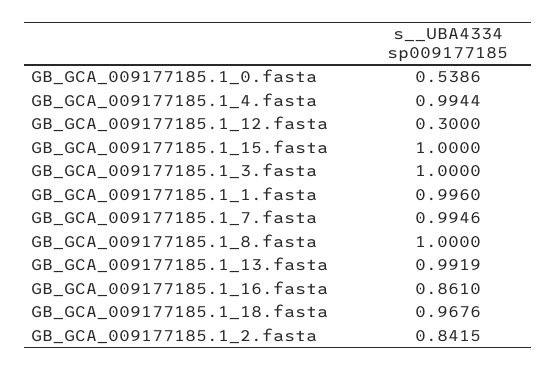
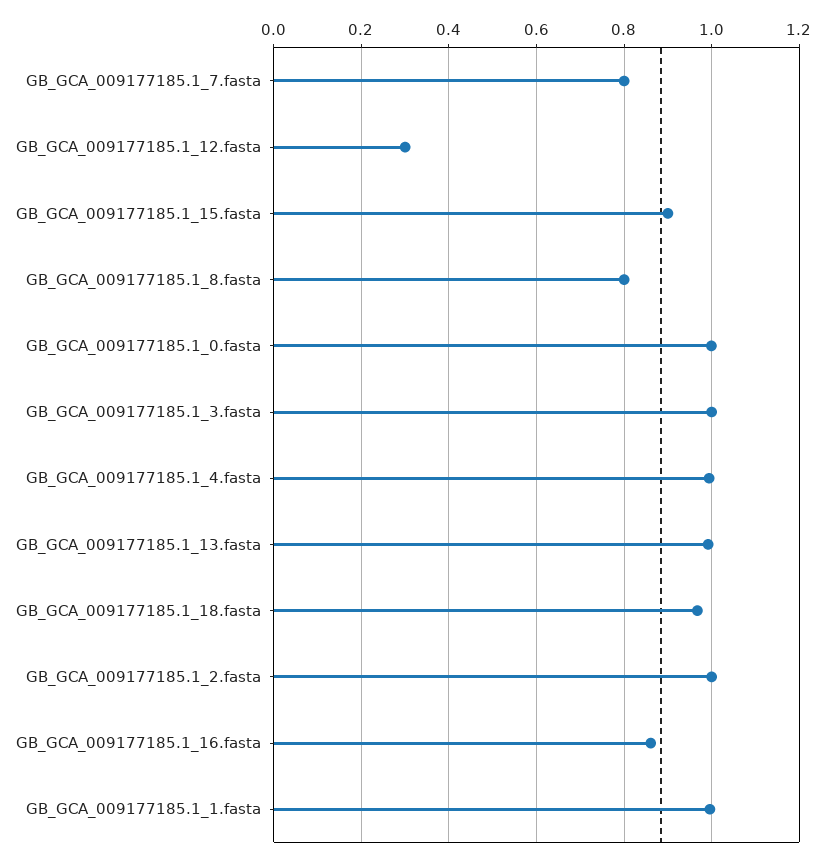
GB_GCA_009177185.1_0.fasta: 0.5386 -> 1
GB_GCA_009177185.1_15.fasta: 1 -> 0.9
GB_GCA_009177185.1_7.fasta: 0.9946 -> 0.8
GB_GCA_009177185.1_8.fasta: 1 -> 0.8
GB_GCA_009177185.1_2.fasta: 0.8415 -> 1

